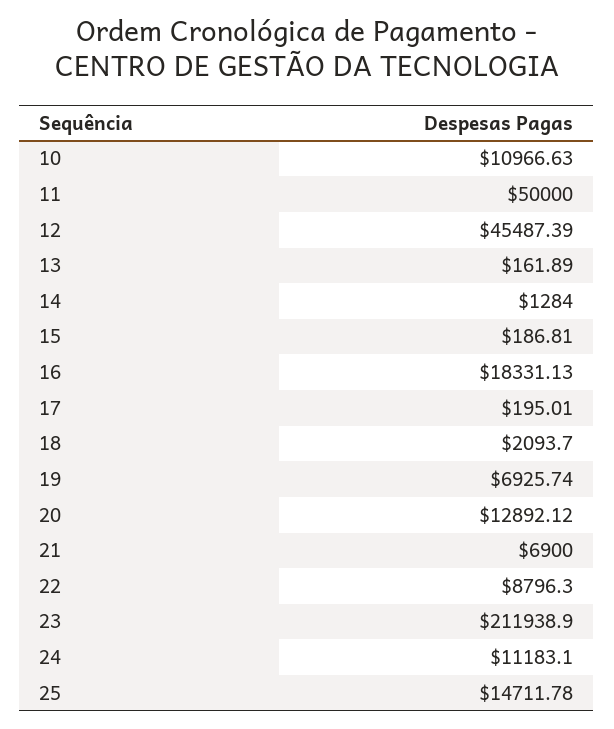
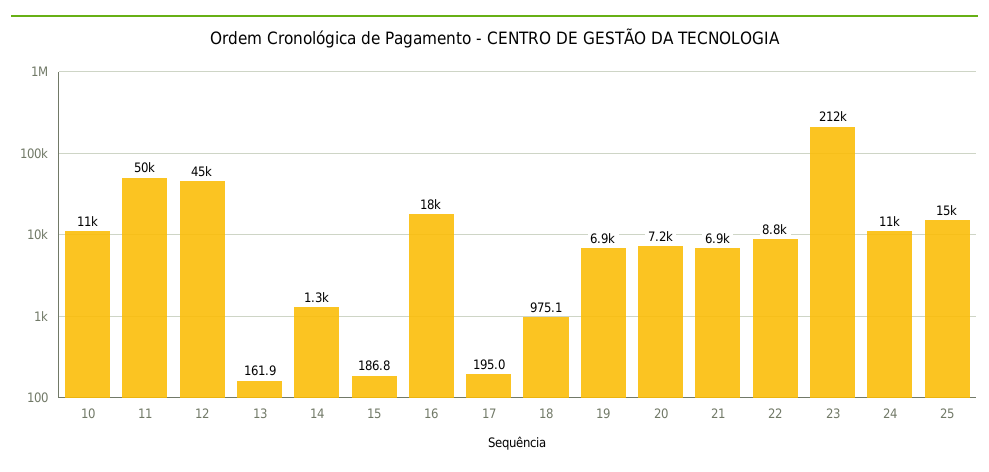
18: 2093.7 -> 975.1
20: 12892.12 -> 7200

